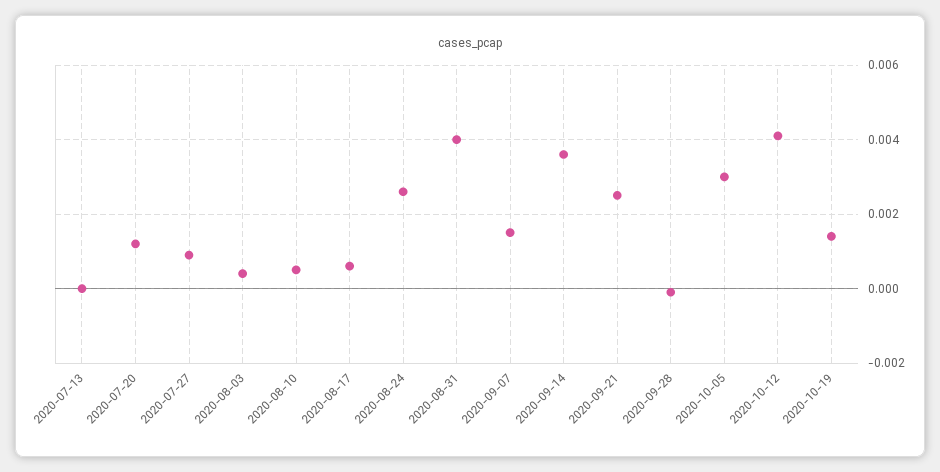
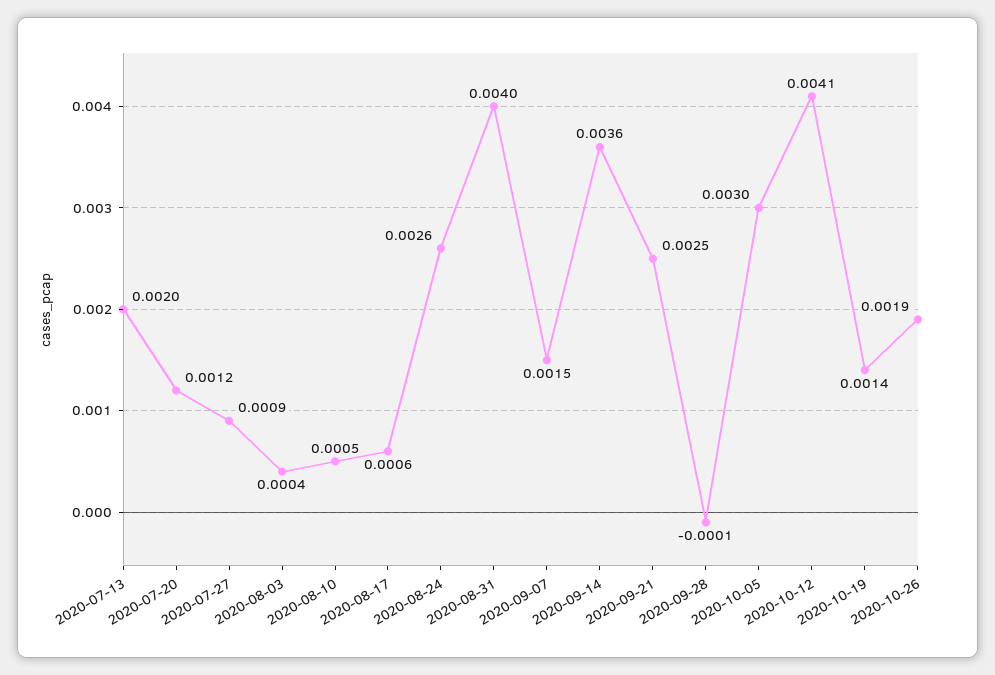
2020-07-13: 0 -> 0.002
2020-10-26: none -> 0.0019

